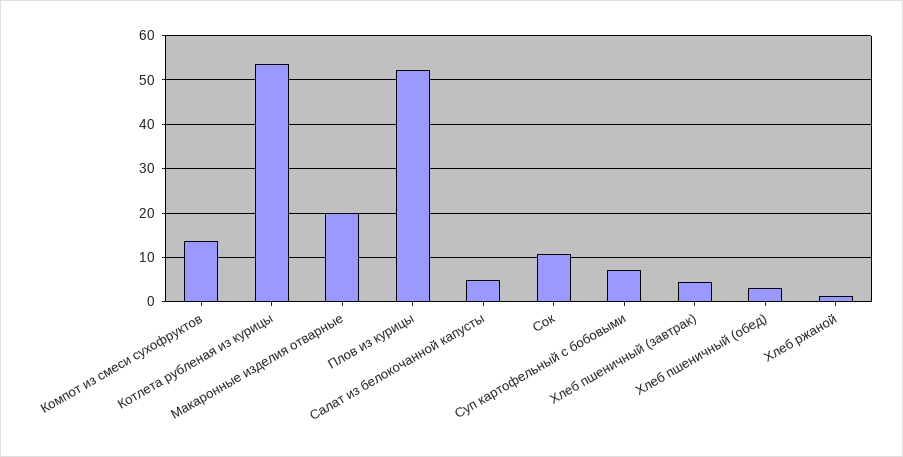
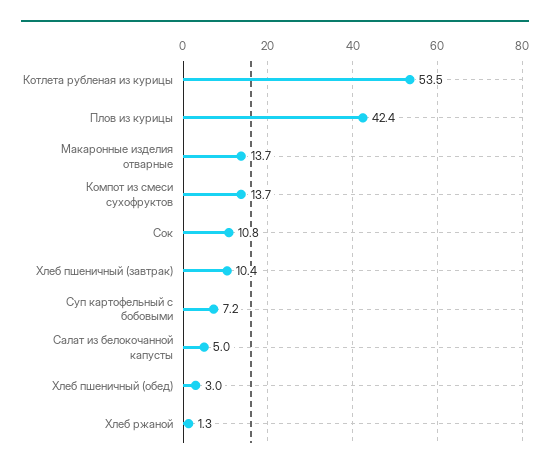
Макаронные изделия отварные: 20 -> 13.7
Плов из курицы: 52 -> 42.4
Хлеб пшеничный (завтрак): 4 -> 10.4

